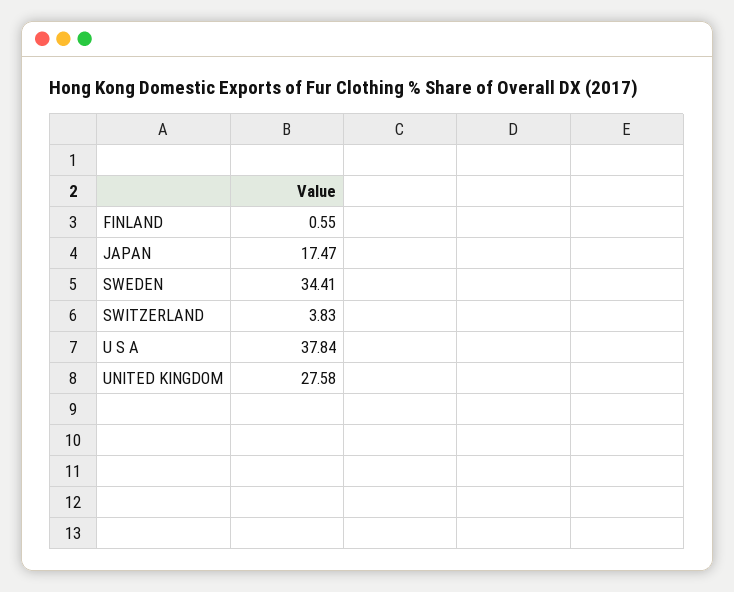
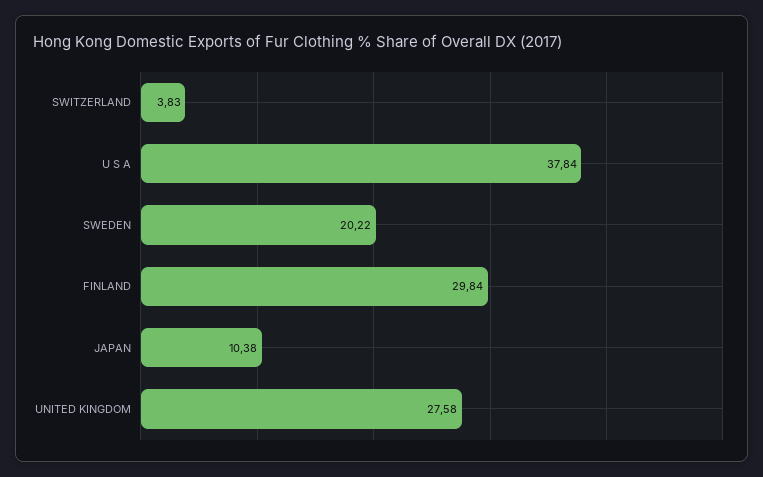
FINLAND: 0.55 -> 29.84
JAPAN: 17.47 -> 10.38
SWEDEN: 34.41 -> 20.22

